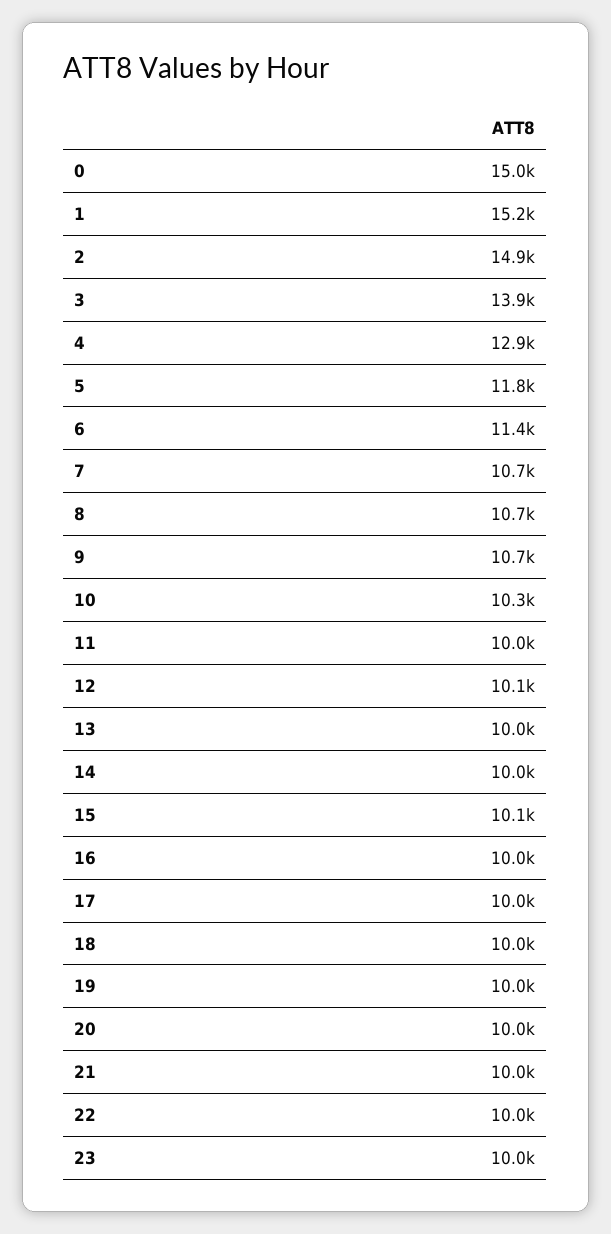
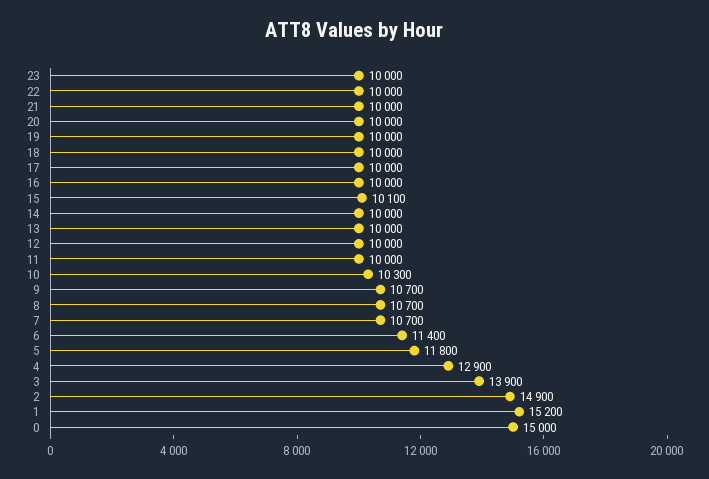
12: 10100 -> 10000

